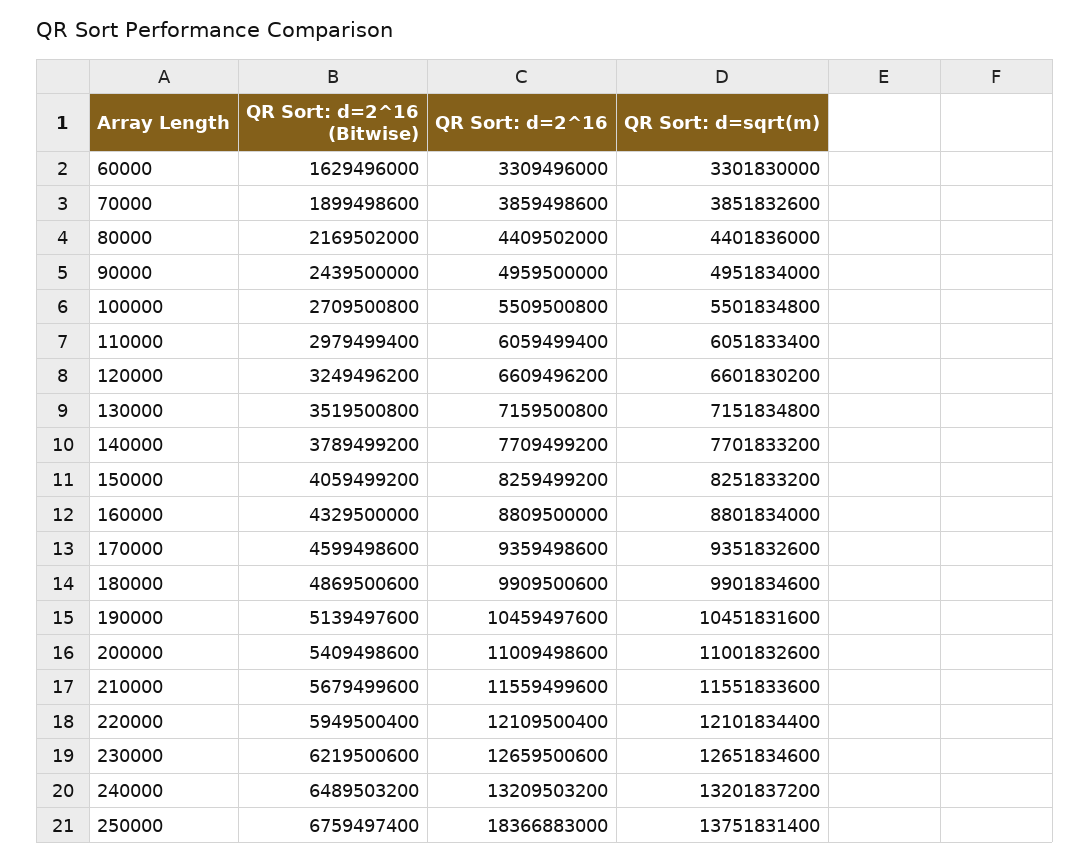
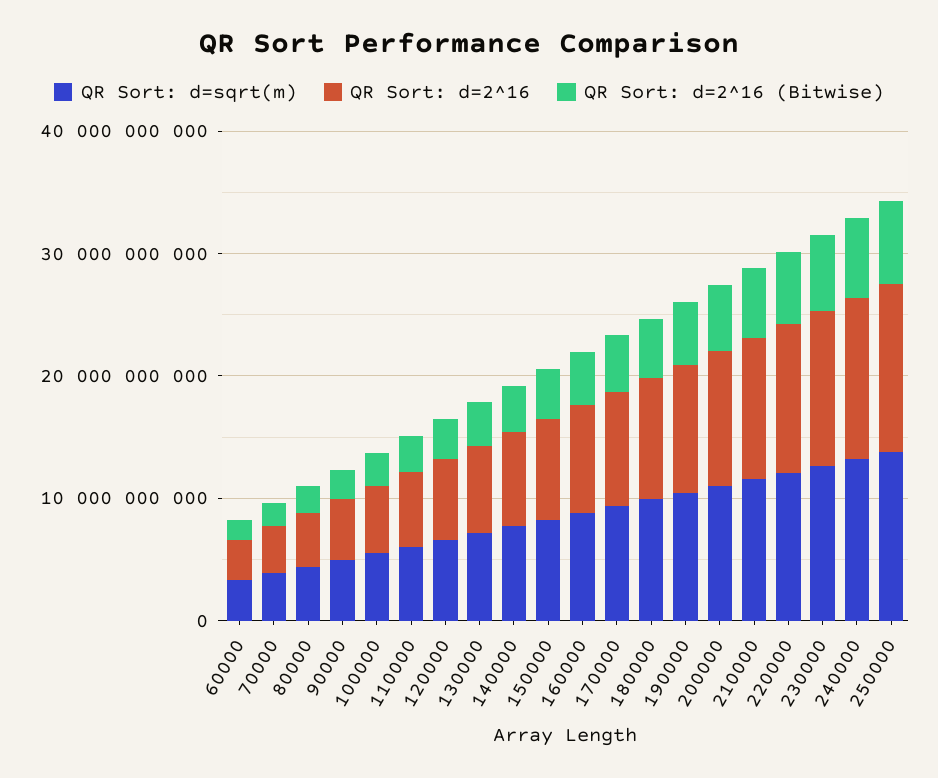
QR Sort: d=2^16, 250000: 18366883000 -> 14000000000

